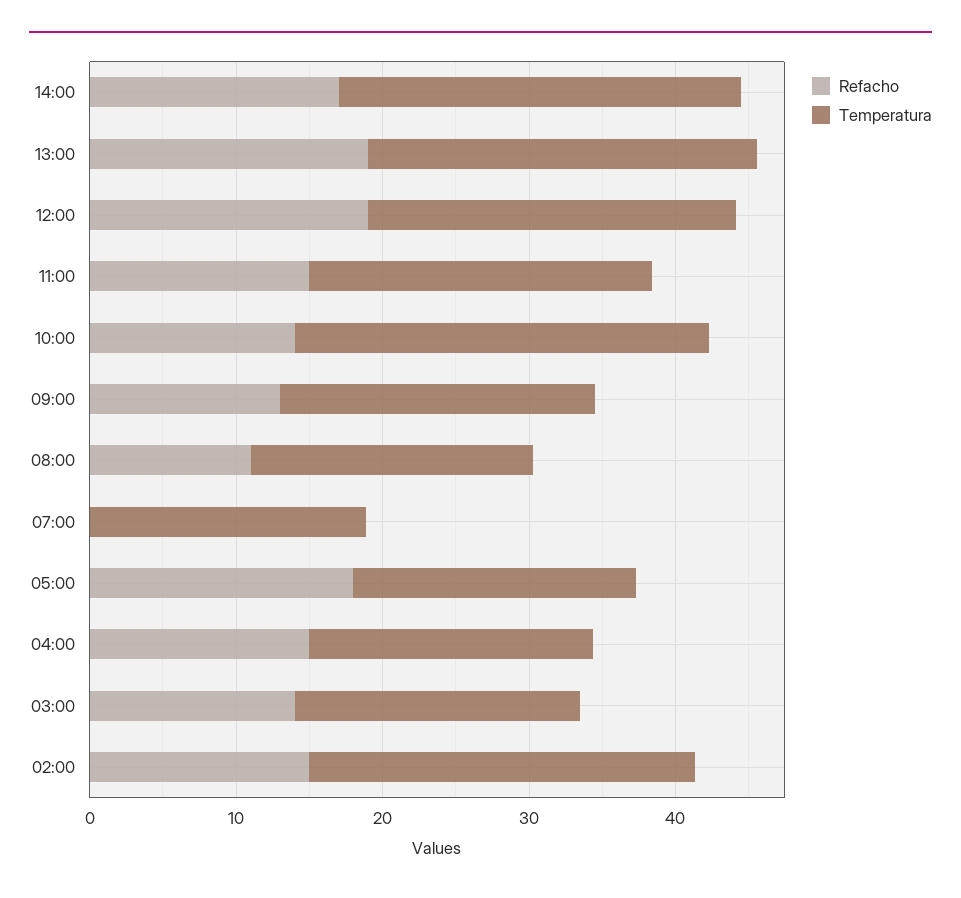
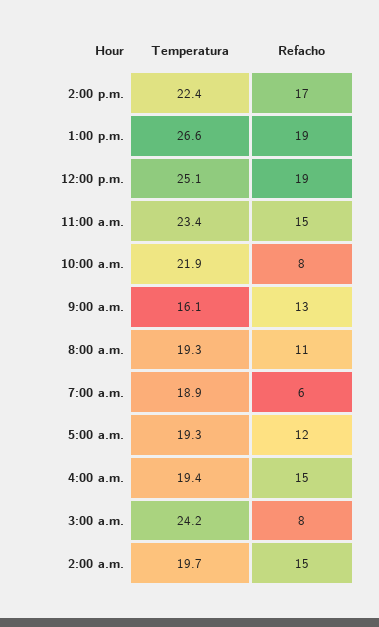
Temperatura, 14:00: 28 -> 22.4
Refacho, 10:00: 14 -> 8
Temperatura, 10:00: 28 -> 21.9
Temperatura, 09:00: 22 -> 16.1
Refacho, 07:00: 0 -> 6
Refacho, 05:00: 18 -> 12
Refacho, 03:00: 14 -> 8
Temperatura, 03:00: 20 -> 24.2
Temperatura, 02:00: 26 -> 19.7

